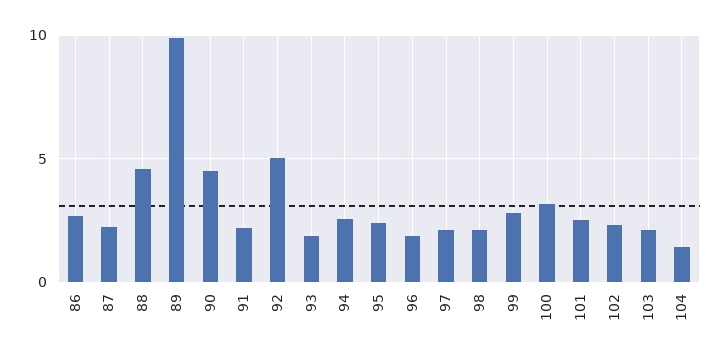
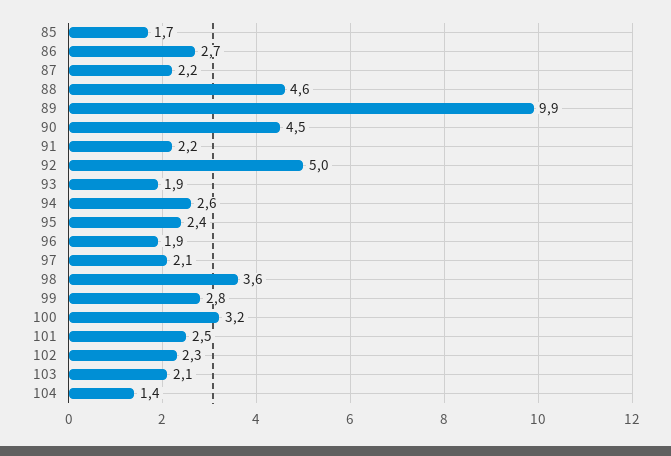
98: 2 -> 3.6
85: none -> 1.7

